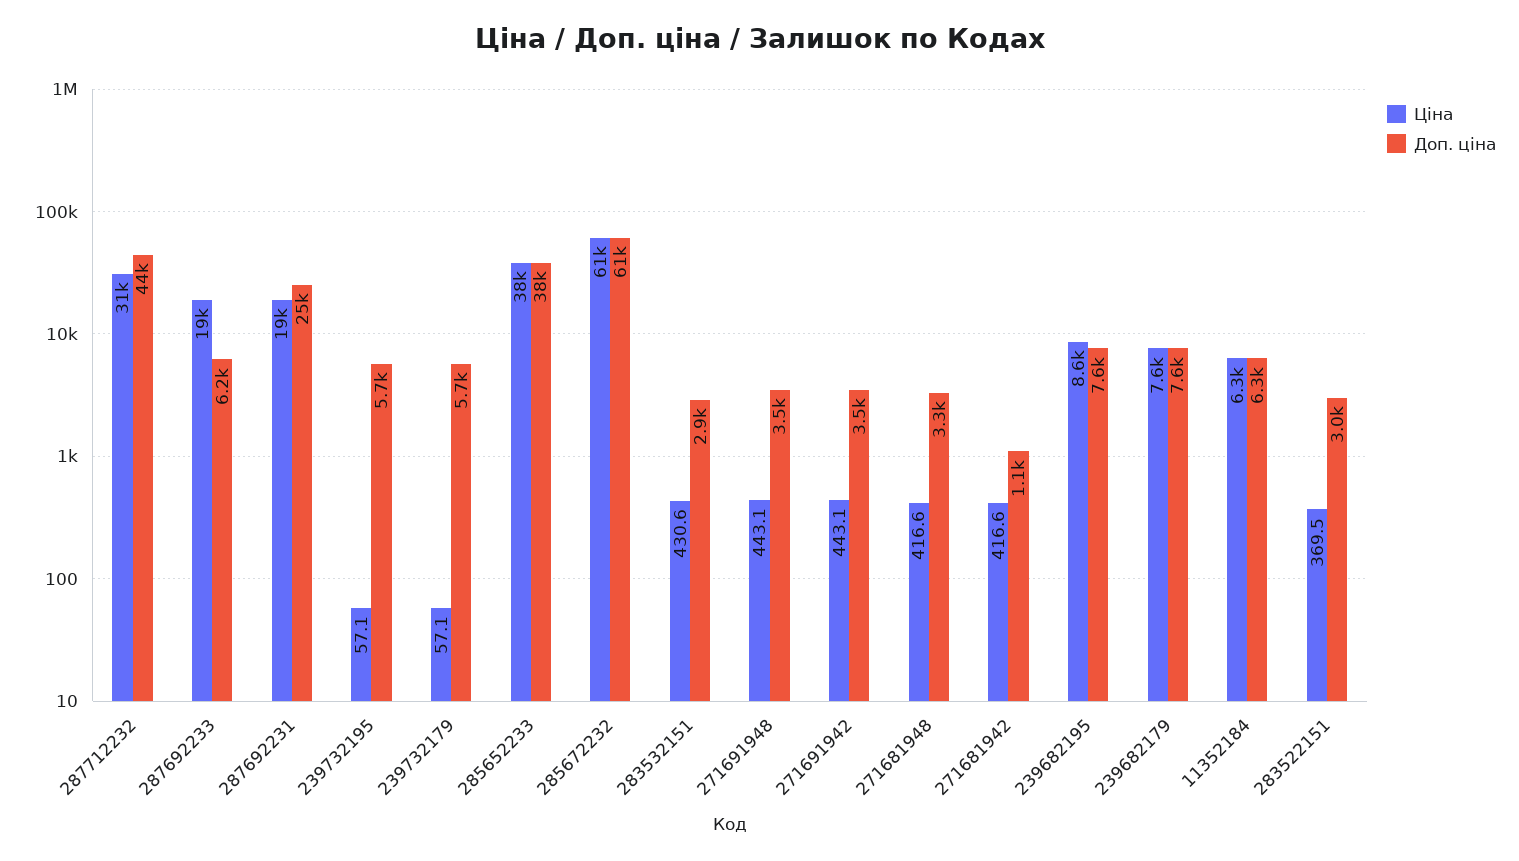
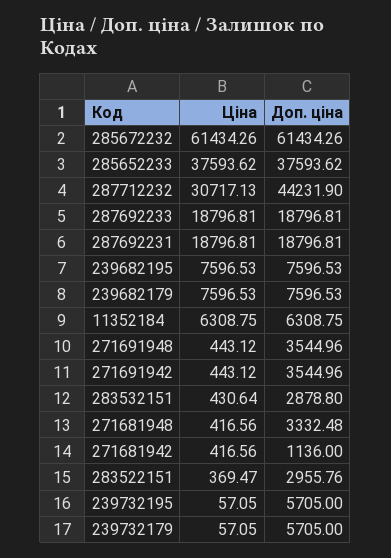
Доп. ціна, 287692233: 6200 -> 18796.81
Доп. ціна, 287692231: 25000 -> 18796.81
Ціна, 239682195: 8600 -> 7596.53

